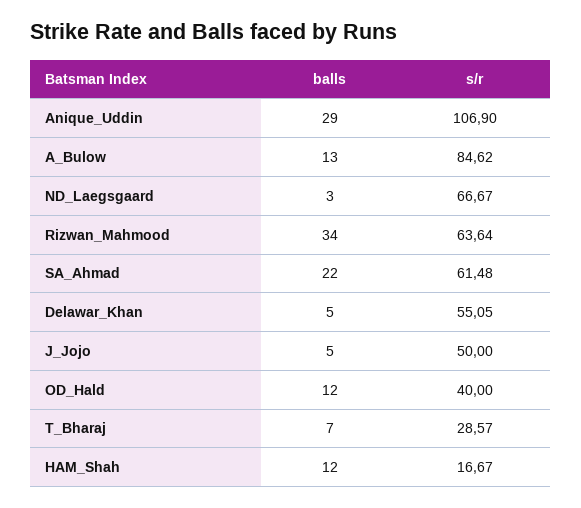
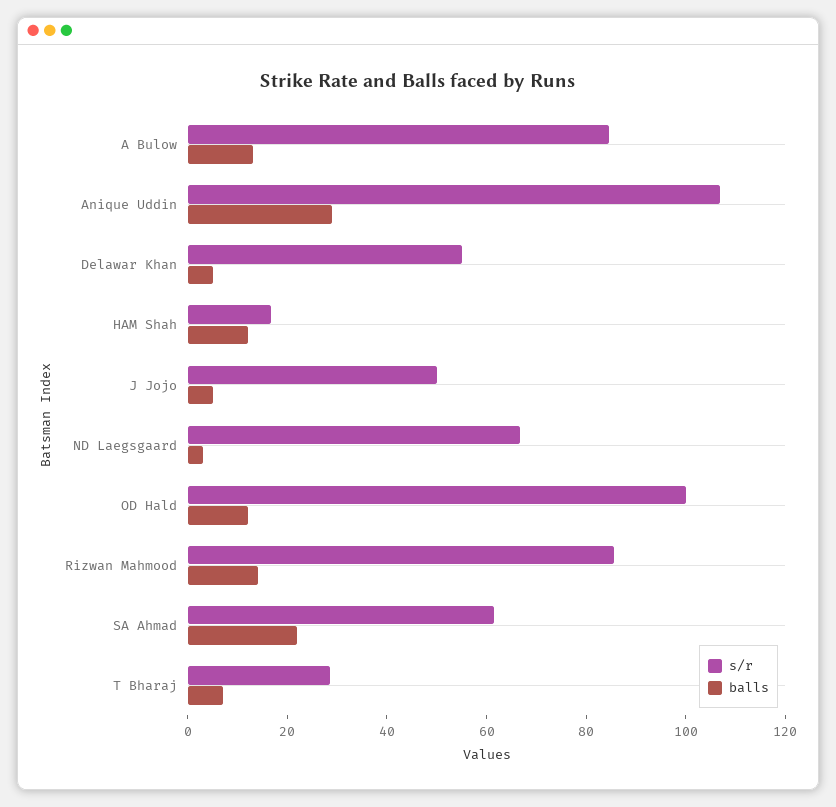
balls, Rizwan_Mahmood: 34 -> 15
s/r, Rizwan_Mahmood: 63.64 -> 85
s/r, OD_Hald: 40 -> 100

